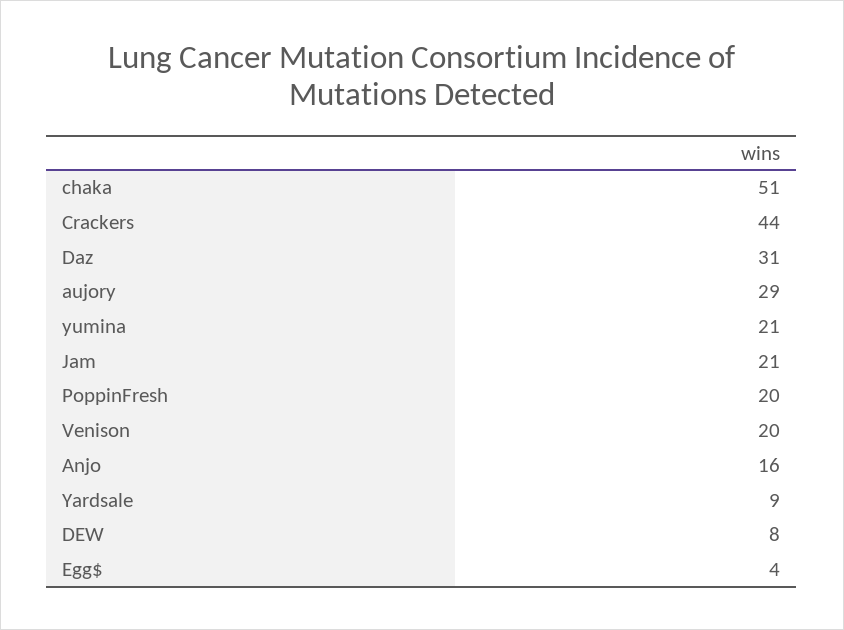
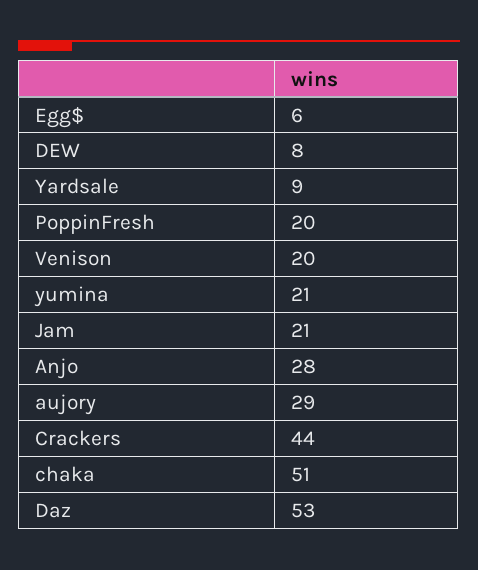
Daz: 31 -> 53
Anjo: 16 -> 28
Egg$: 4 -> 6

